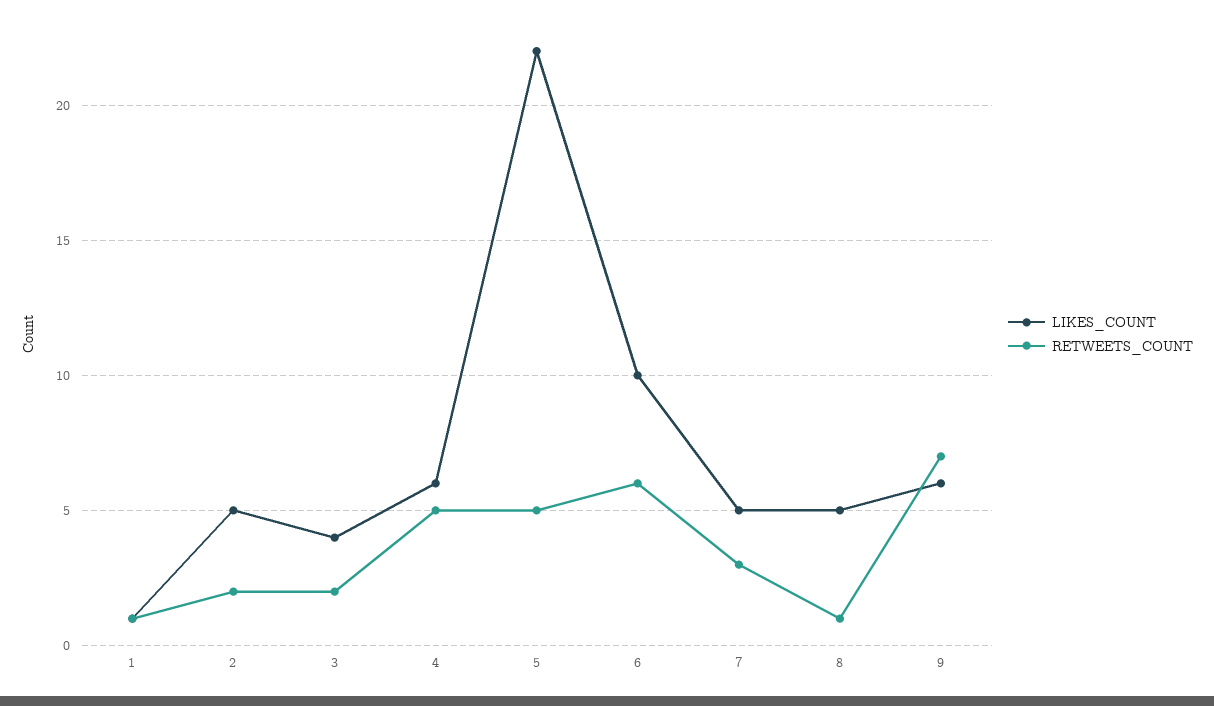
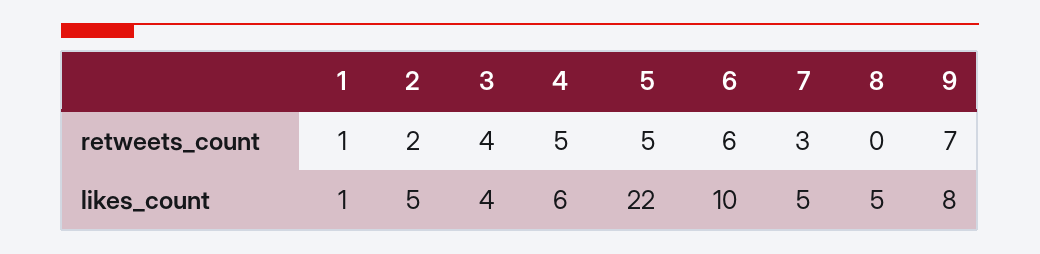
RETWEETS_COUNT, 3: 2 -> 4
RETWEETS_COUNT, 8: 1 -> 0
LIKES_COUNT, 9: 6 -> 8

